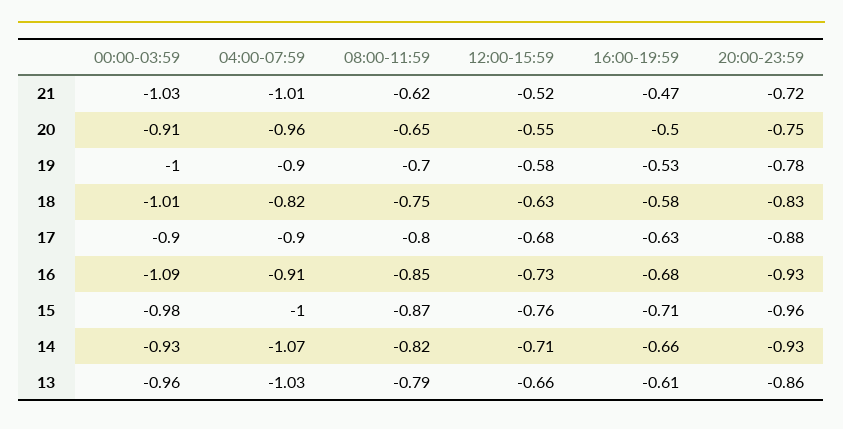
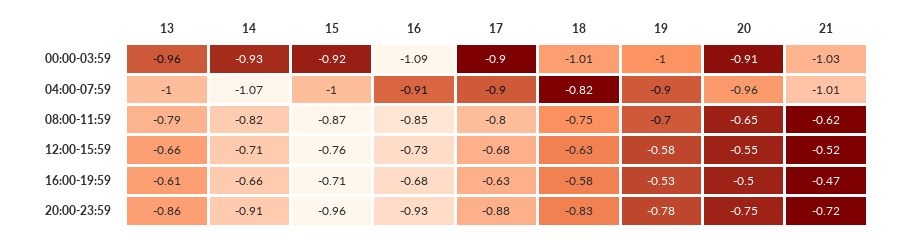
00:00-03:59, 15: -0.98 -> -0.92
20:00-23:59, 14: -0.93 -> -0.91
04:00-07:59, 13: -1.03 -> -1

